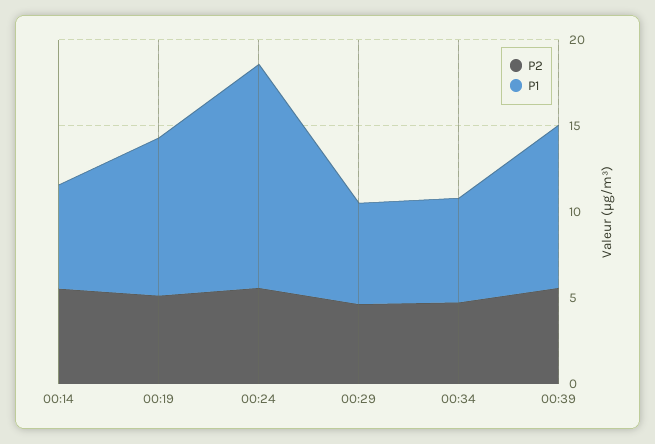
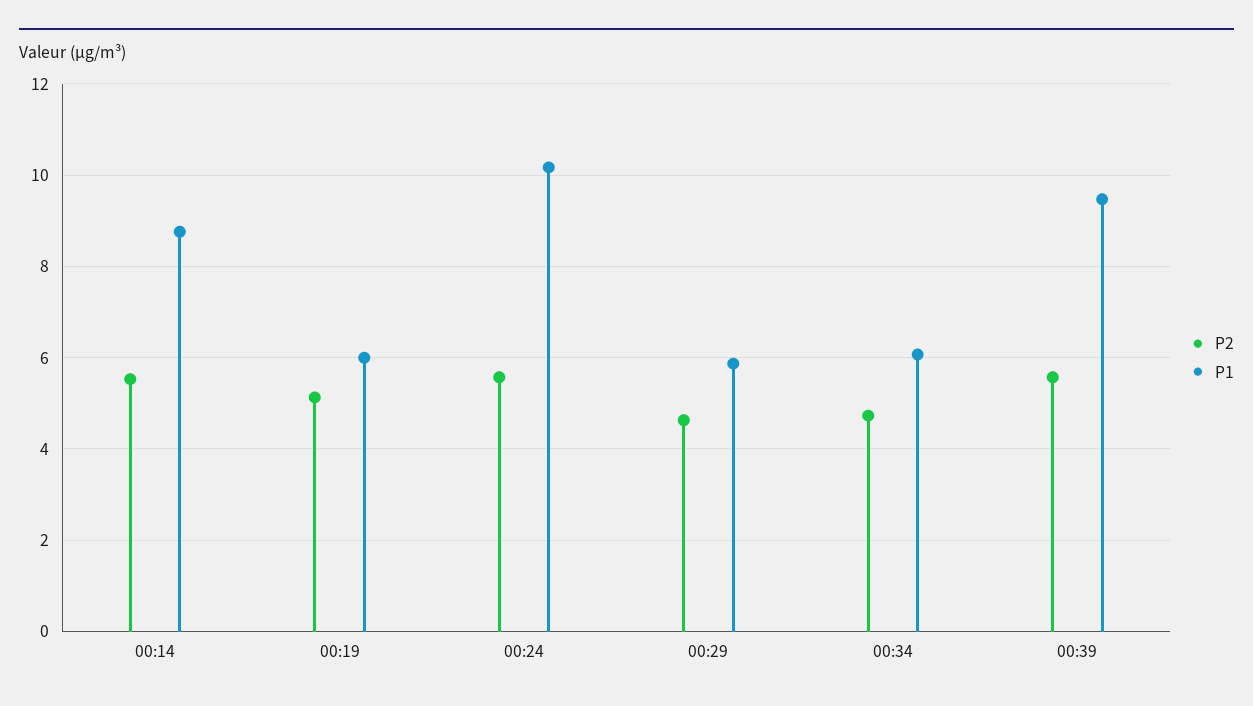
P1, 00:14: 6 -> 8.8
P1, 00:19: 9 -> 6
P1, 00:24: 13 -> 10.2

